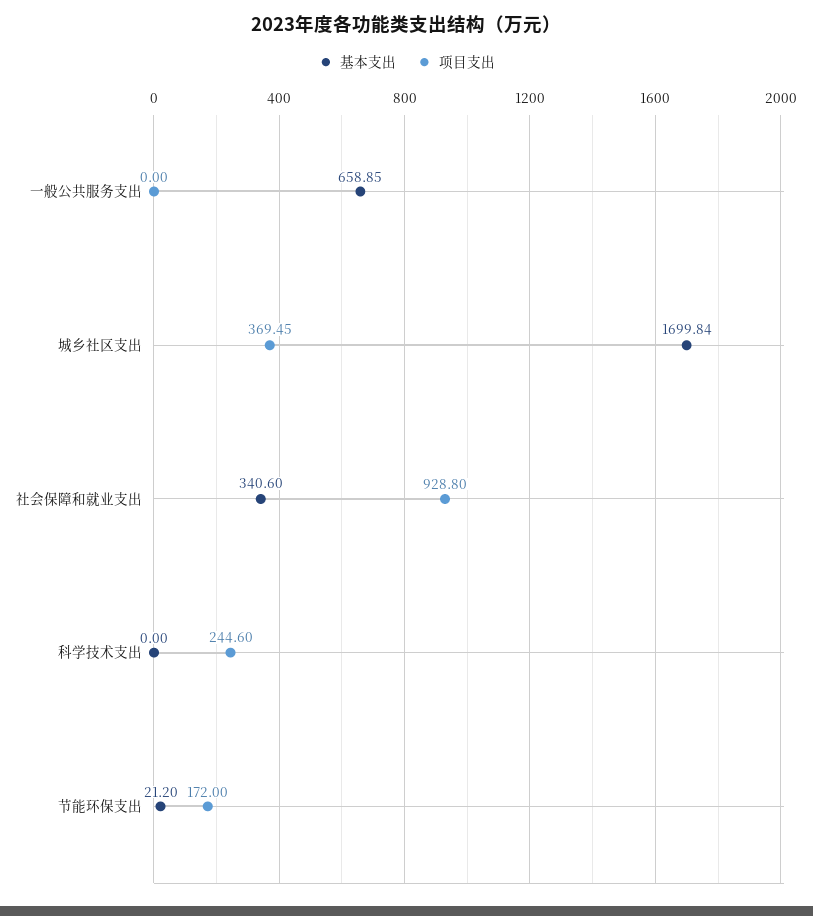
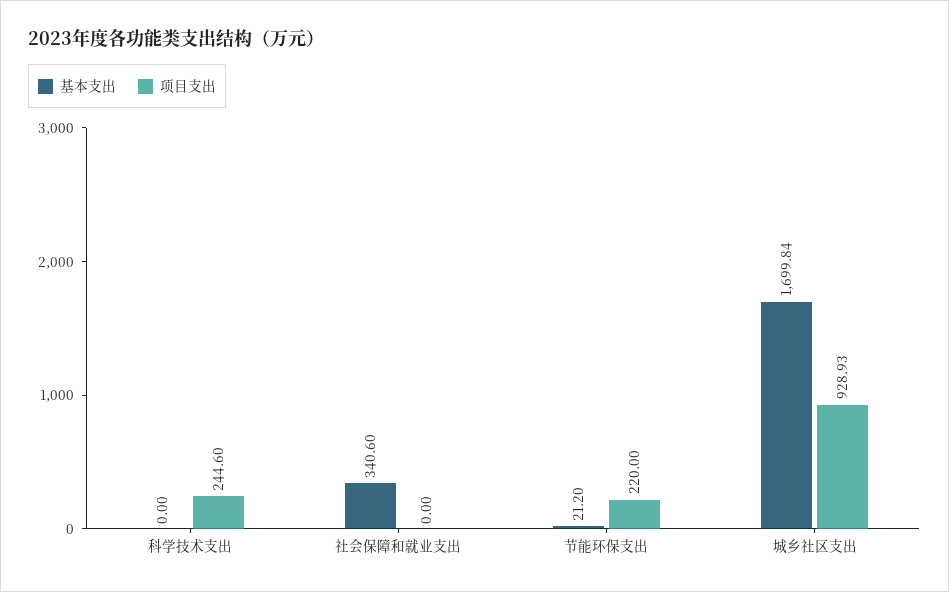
基本支出, 一般公共服务支出: 658.85 -> none
项目支出, 一般公共服务支出: 0 -> none
项目支出, 城乡社区支出: 369.45 -> 928.93
项目支出, 社会保障和就业支出: 928.8 -> 0
项目支出, 节能环保支出: 172 -> 220

